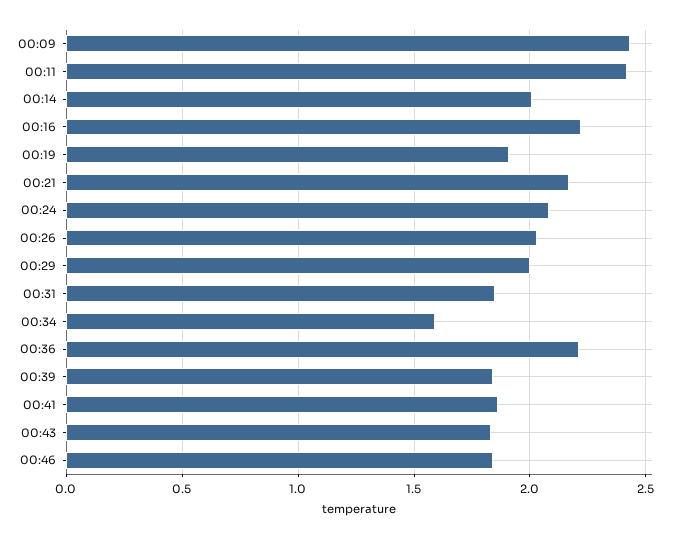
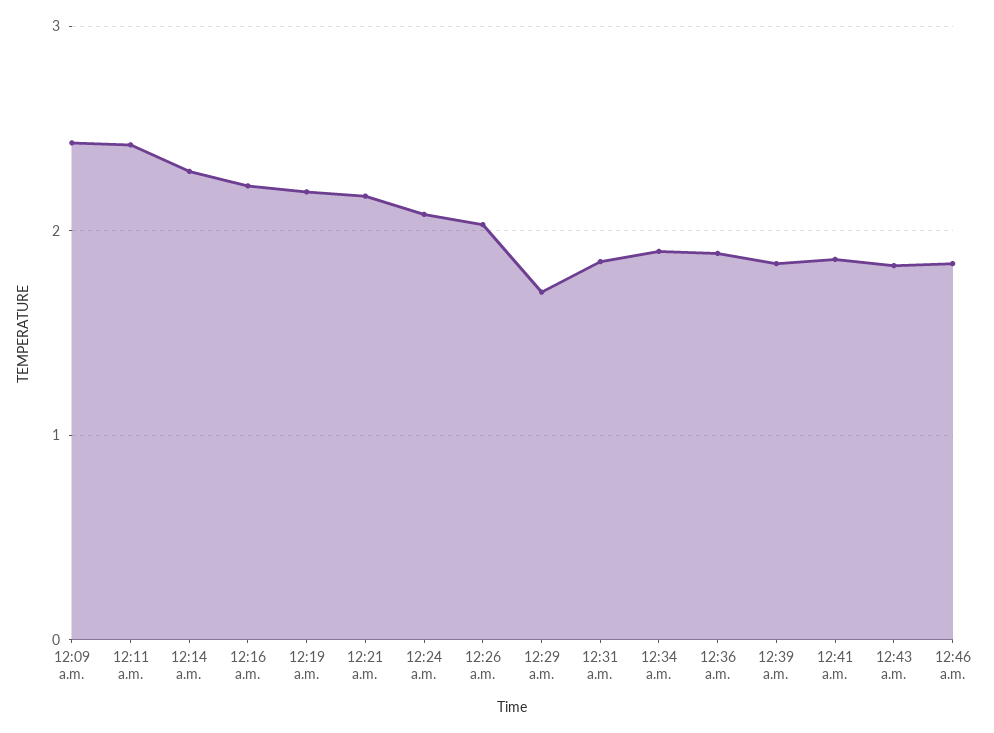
00:14: 2 -> 2.3
00:19: 1.9 -> 2.2
00:29: 2 -> 1.7
00:34: 1.6 -> 1.9
00:36: 2.2 -> 1.9

